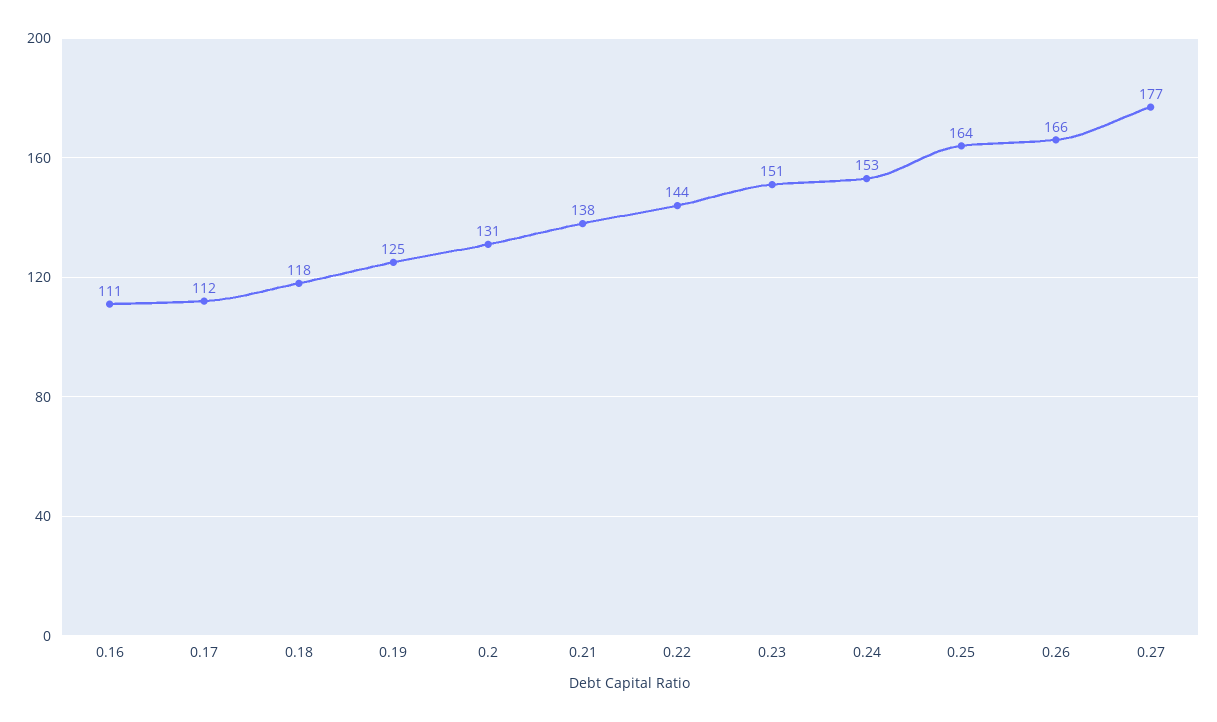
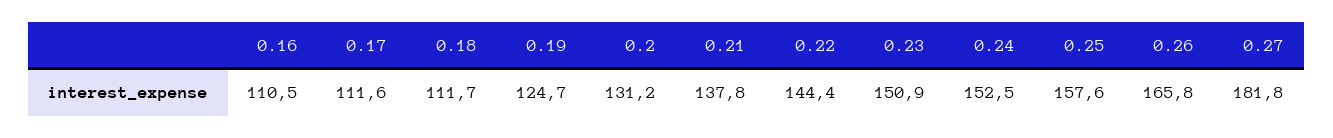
0.18: 118 -> 111.7
0.25: 164 -> 157.6
0.27: 177 -> 181.8

